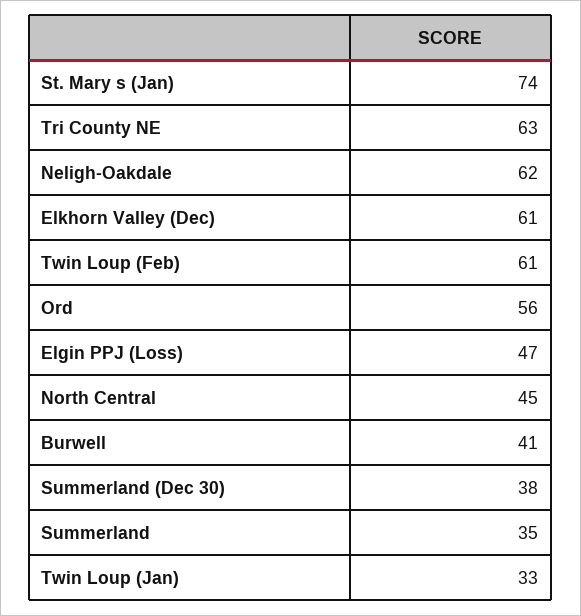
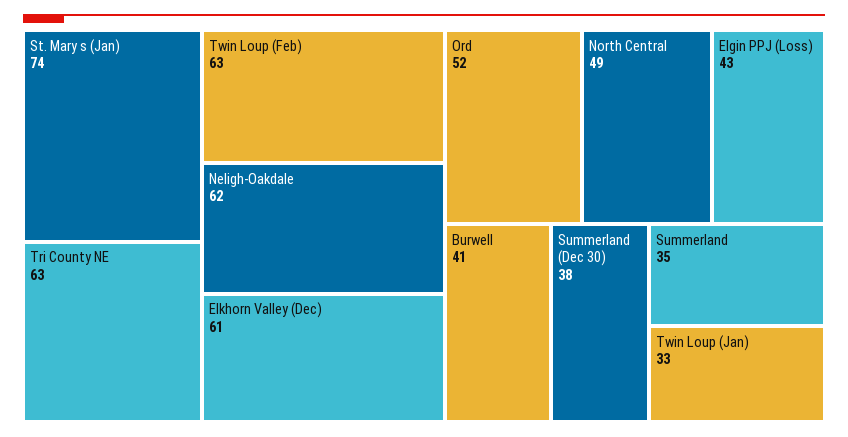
Twin Loup (Feb): 61 -> 63
Ord: 56 -> 52
Elgin PPJ (Loss): 47 -> 43
North Central: 45 -> 49

